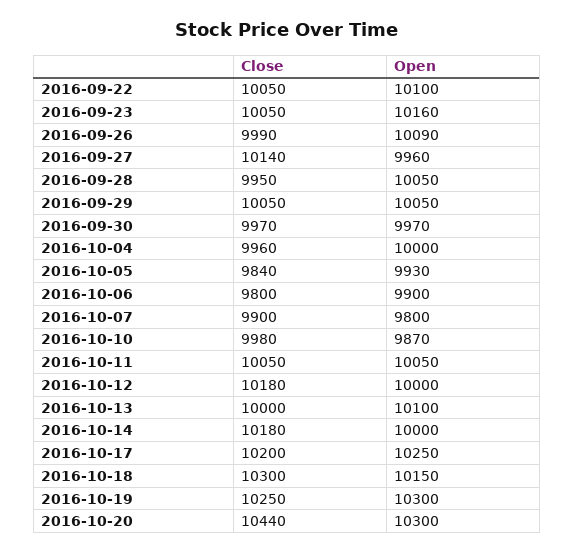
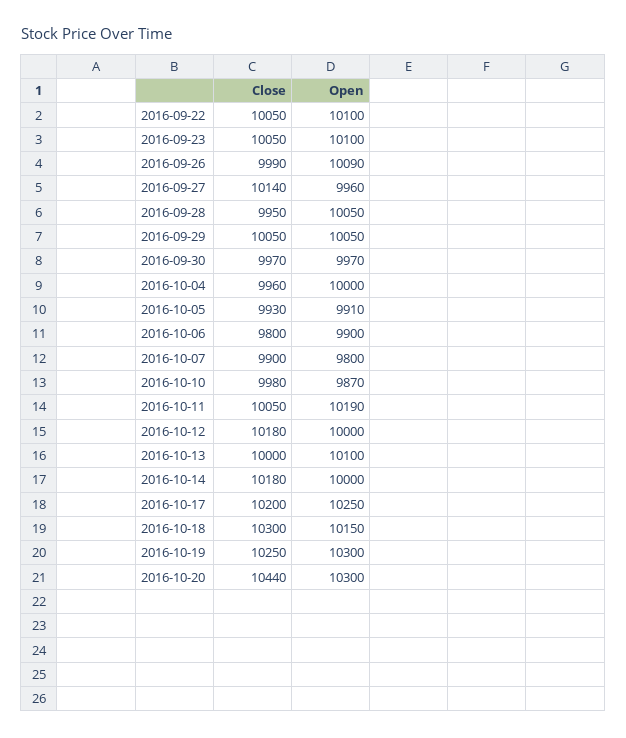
Open, 2016-09-23: 10160 -> 10100
Close, 2016-10-05: 9840 -> 9930
Open, 2016-10-05: 9930 -> 9910
Open, 2016-10-11: 10050 -> 10190

